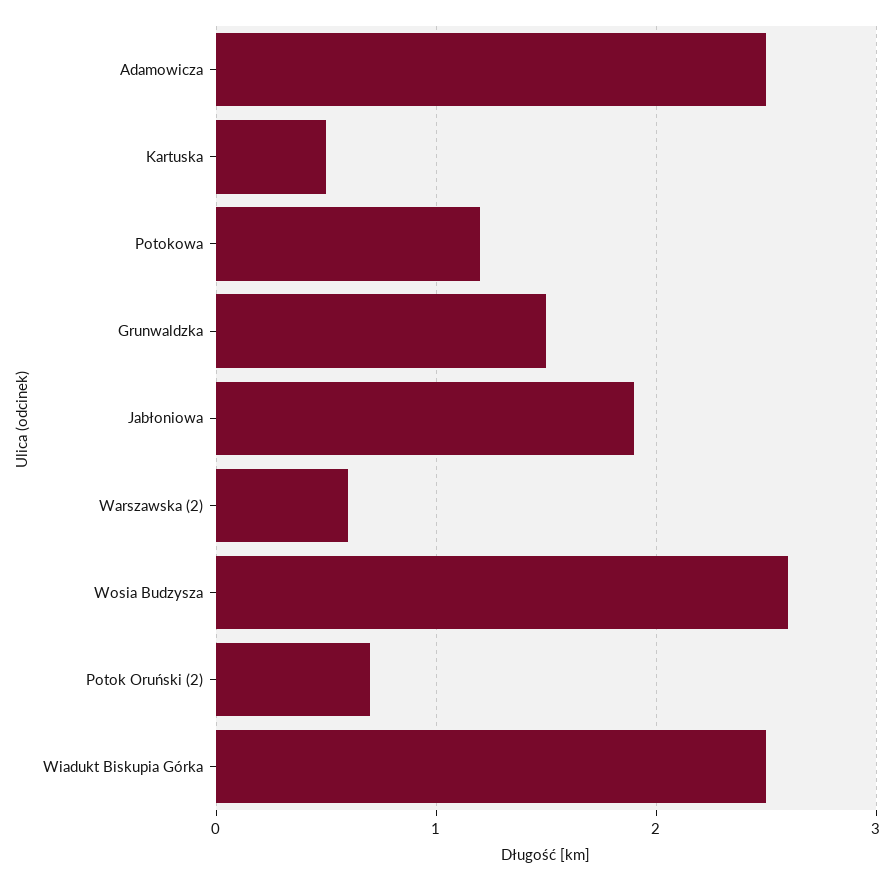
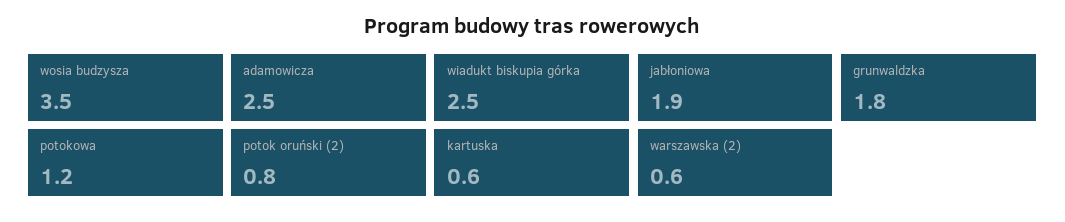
Kartuska: 0.5 -> 0.6
Grunwaldzka: 1.5 -> 1.8
Wosia Budzysza: 2.6 -> 3.5
Potok Oruński (2): 0.7 -> 0.8

